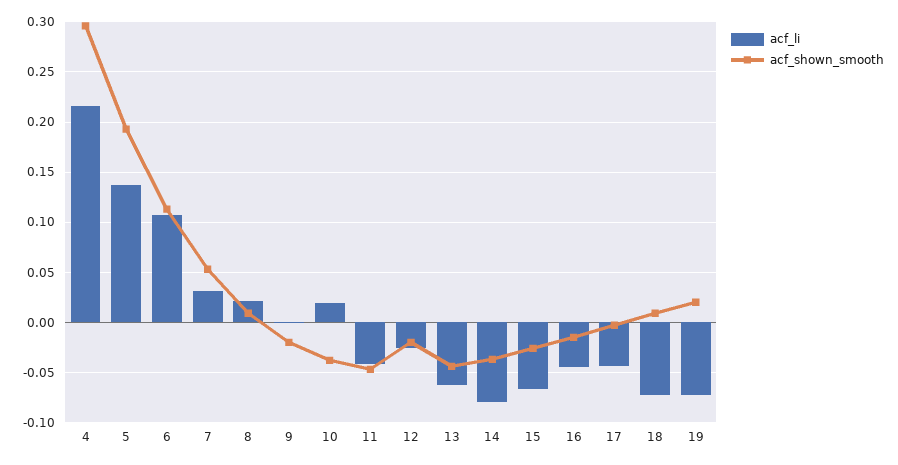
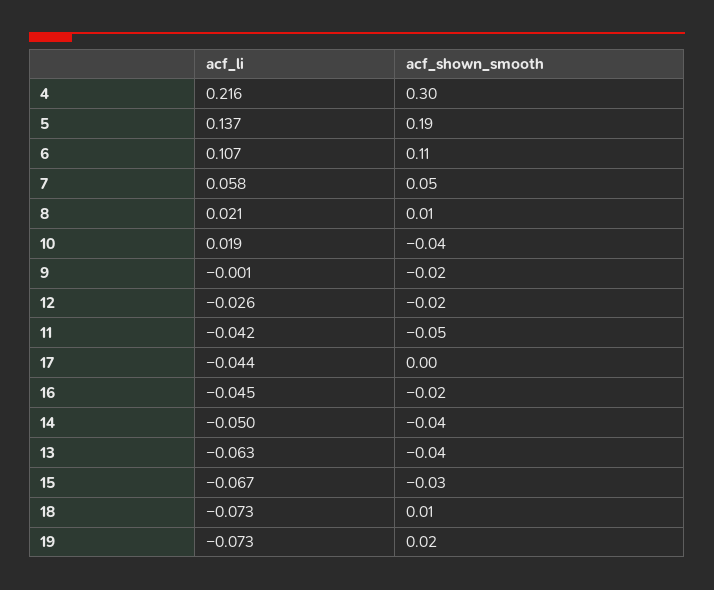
acf_li, 7: 0.03 -> 0.058
acf_li, 14: -0.08 -> -0.05

